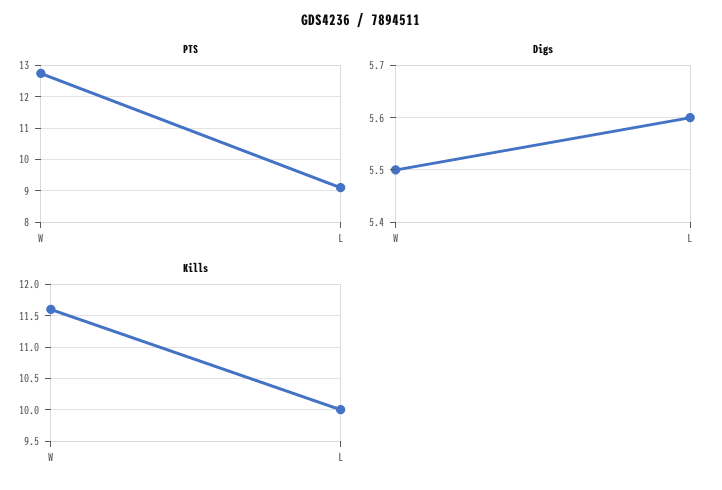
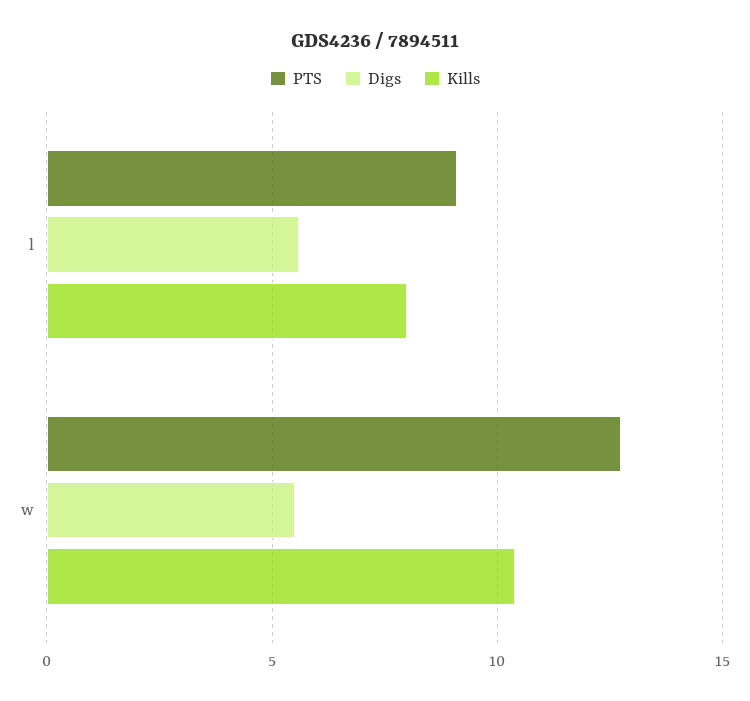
Kills, W: 11.6 -> 10.5
Kills, L: 10 -> 8

